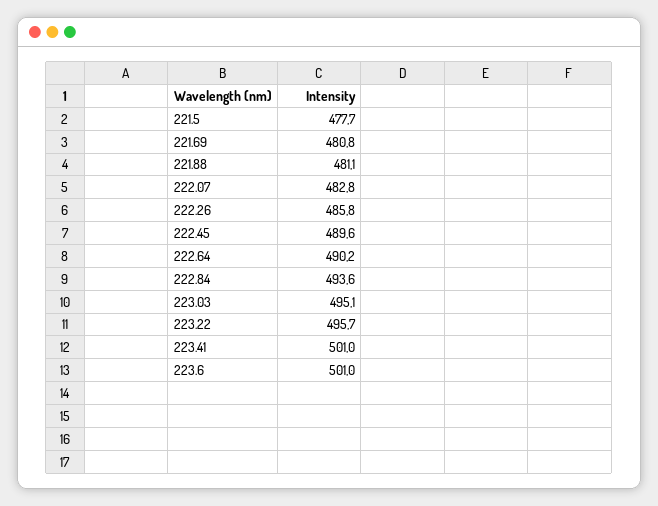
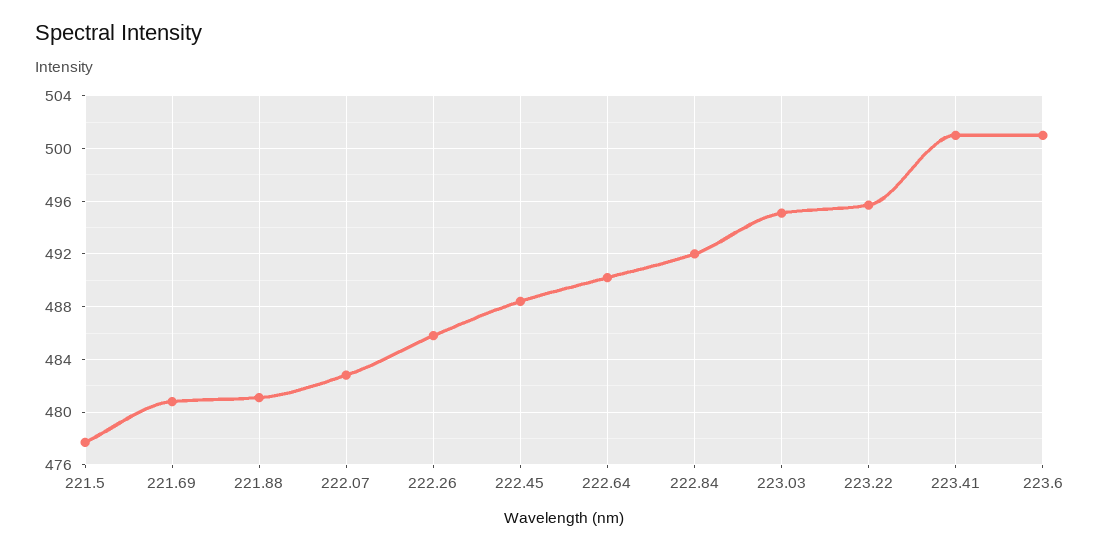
222.45: 489.6 -> 488.5
222.84: 493.6 -> 492

